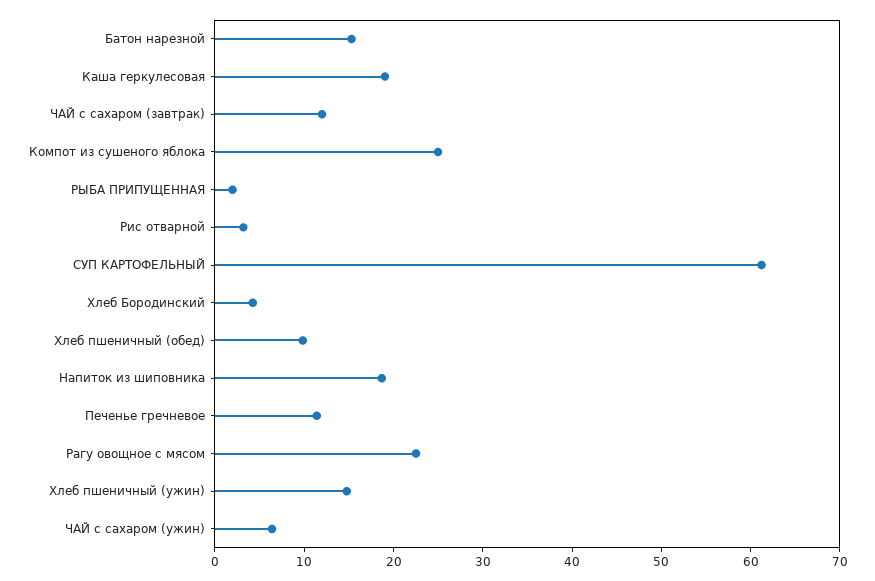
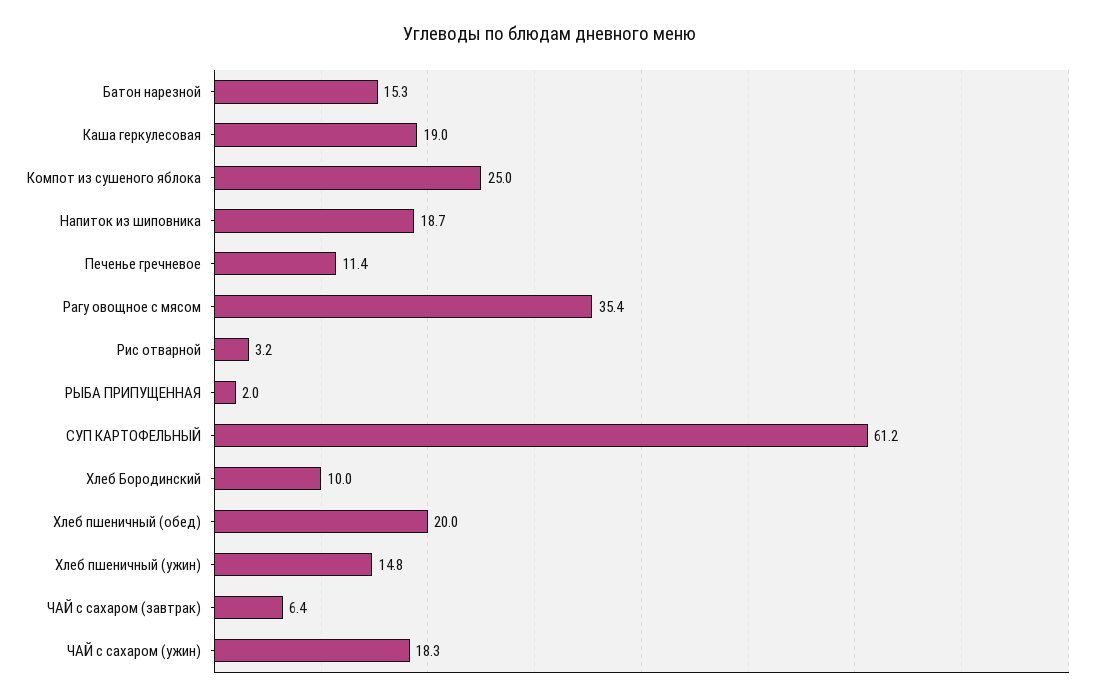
ЧАЙ с сахаром (завтрак): 12 -> 6.4
Хлеб Бородинский: 4 -> 10
Хлеб пшеничный (обед): 10 -> 20
Рагу овощное с мясом: 22 -> 35.4
ЧАЙ с сахаром (ужин): 6 -> 18.3

